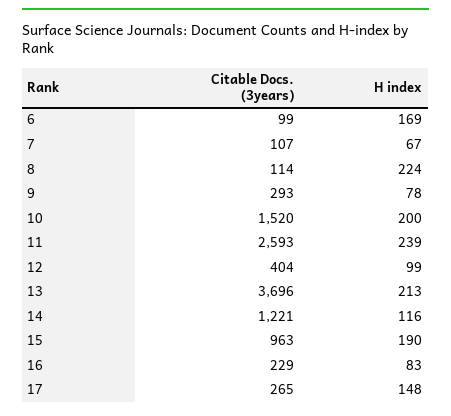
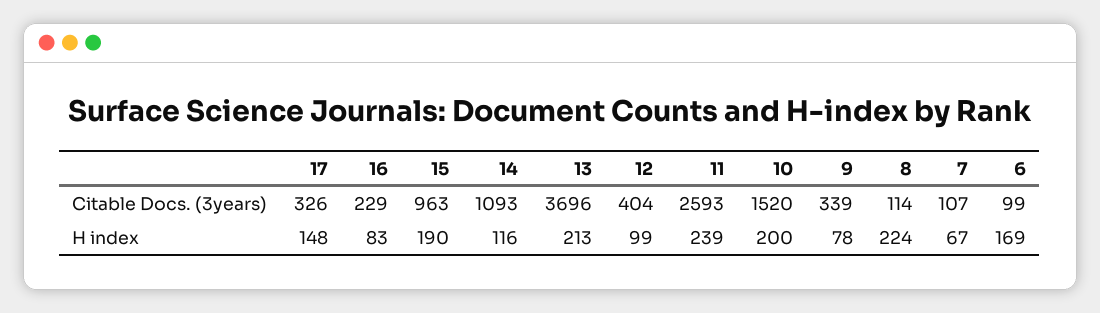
Citable Docs. (3years), 9: 293 -> 339
Citable Docs. (3years), 14: 1221 -> 1093
Citable Docs. (3years), 17: 265 -> 326

